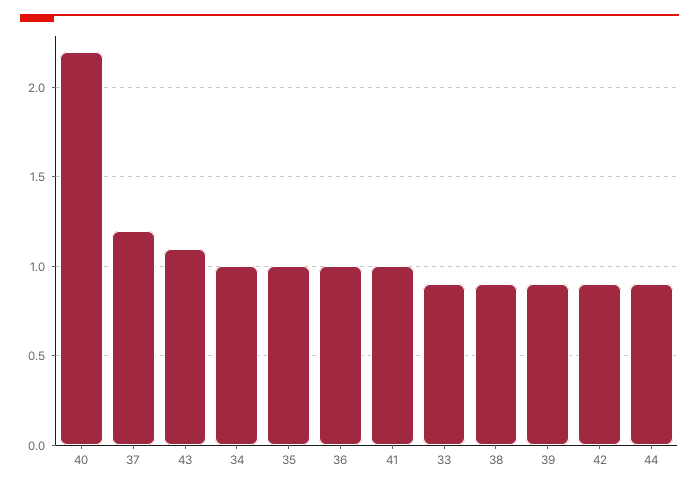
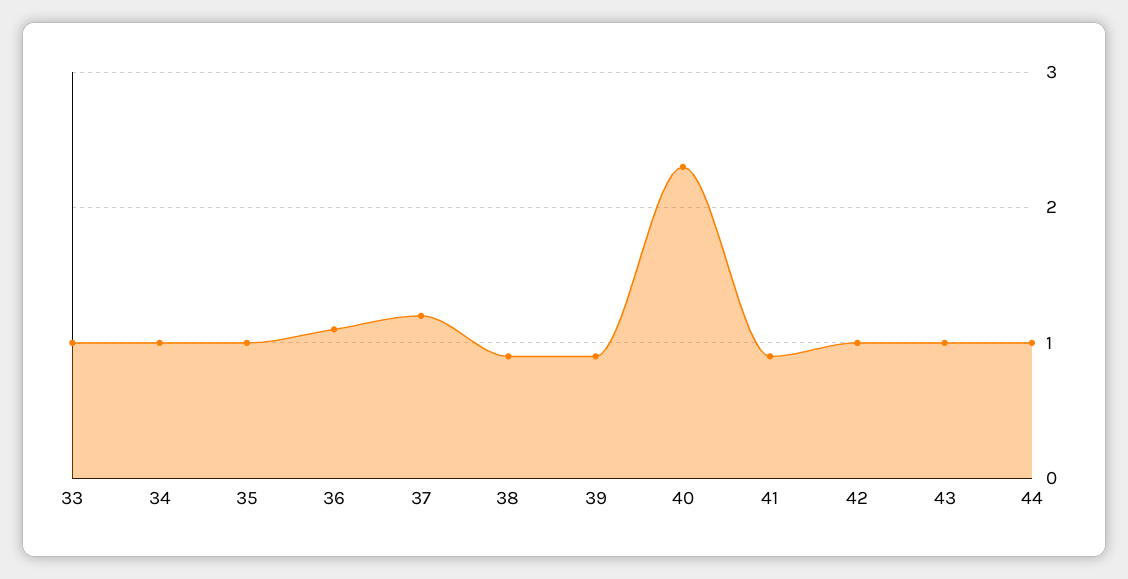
40: 2.2 -> 2.3
43: 1.1 -> 1
36: 1 -> 1.1
41: 1 -> 0.9
33: 0.9 -> 1
42: 0.9 -> 1
44: 0.9 -> 1

